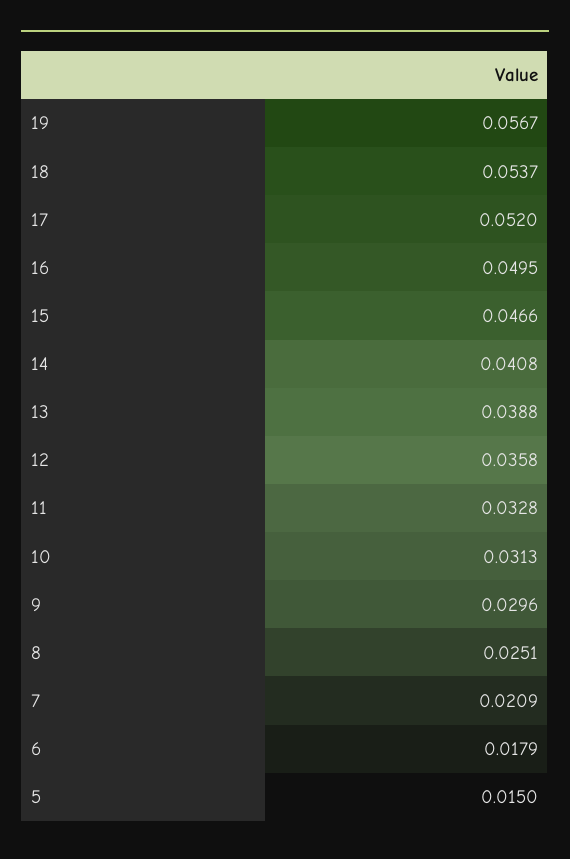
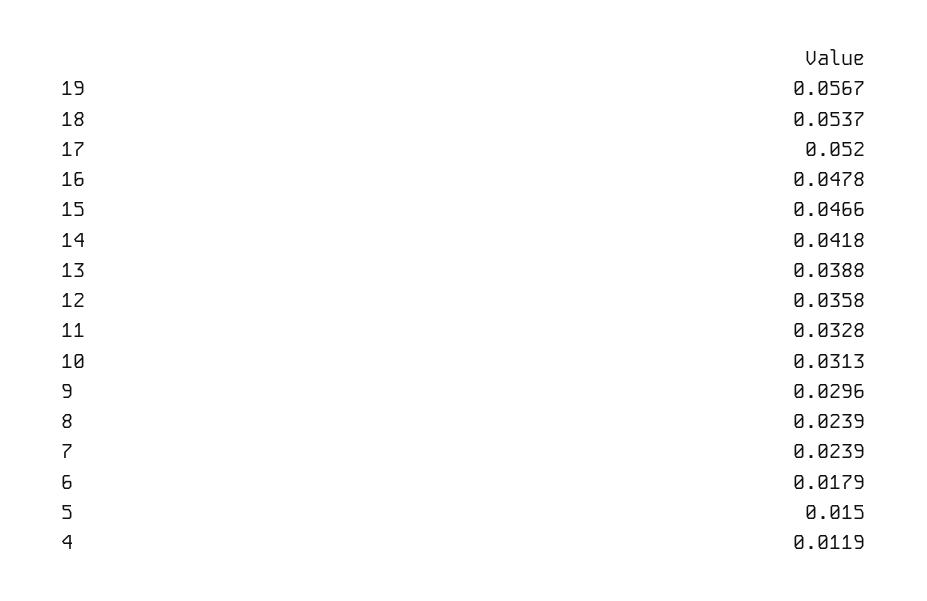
16: 0.0495 -> 0.0478
14: 0.0408 -> 0.0418
8: 0.0251 -> 0.0239
7: 0.0209 -> 0.0239
4: none -> 0.0119

